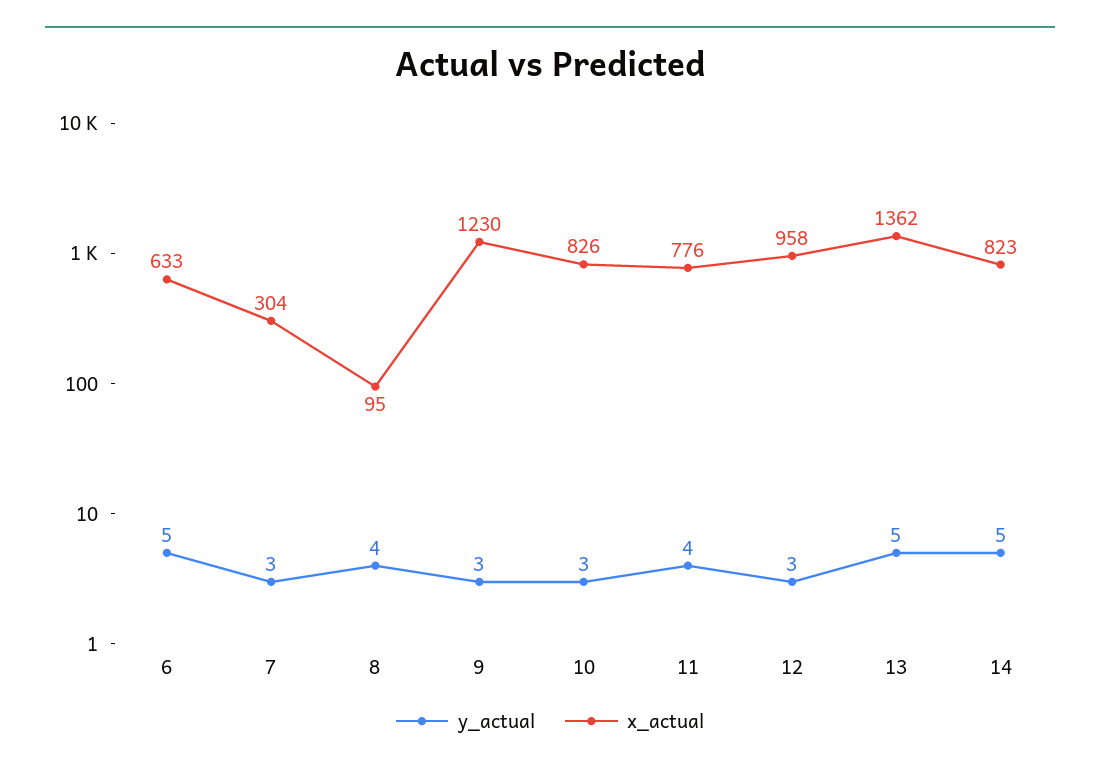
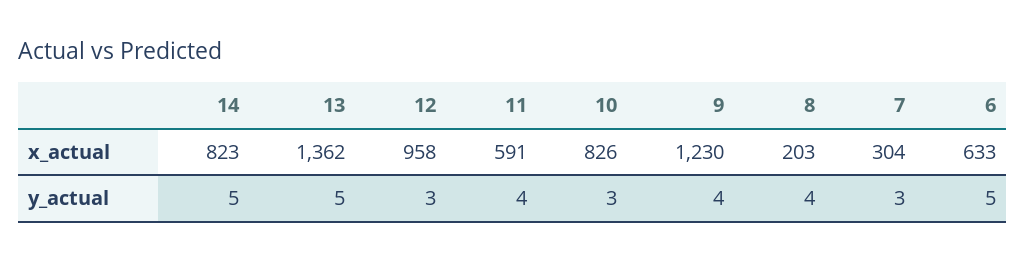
x_actual, 8: 95 -> 203
y_actual, 9: 3 -> 4
x_actual, 11: 776 -> 591

